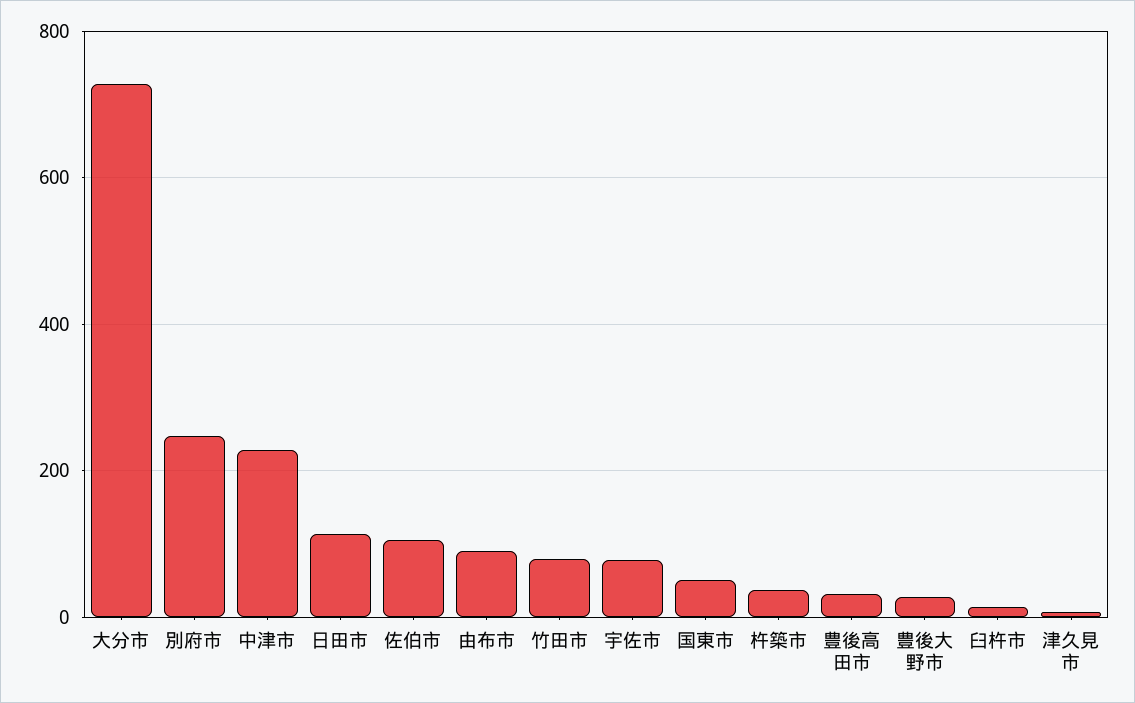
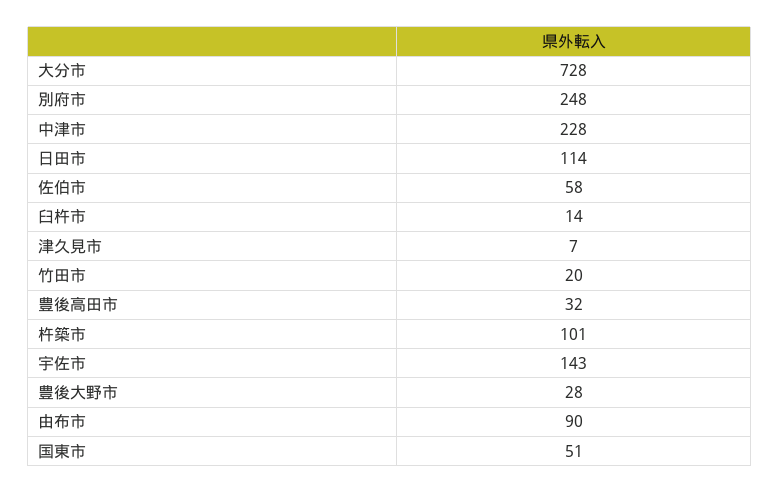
佐伯市: 100 -> 58
竹田市: 80 -> 20
宇佐市: 80 -> 143
杵築市: 40 -> 101

